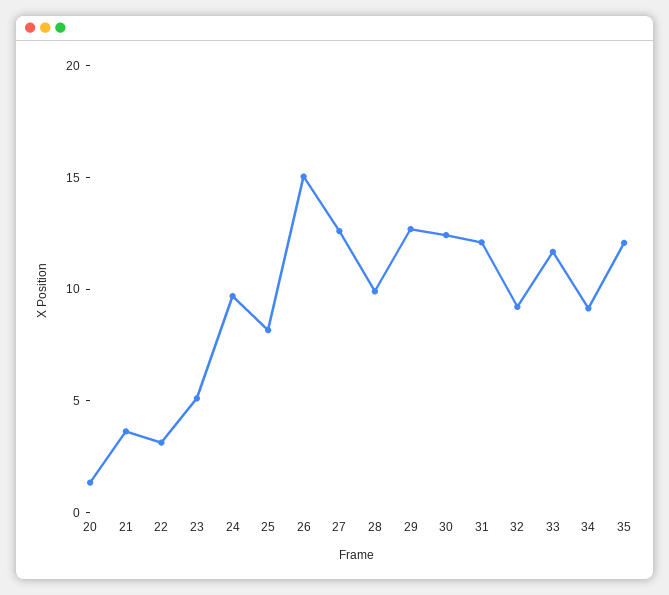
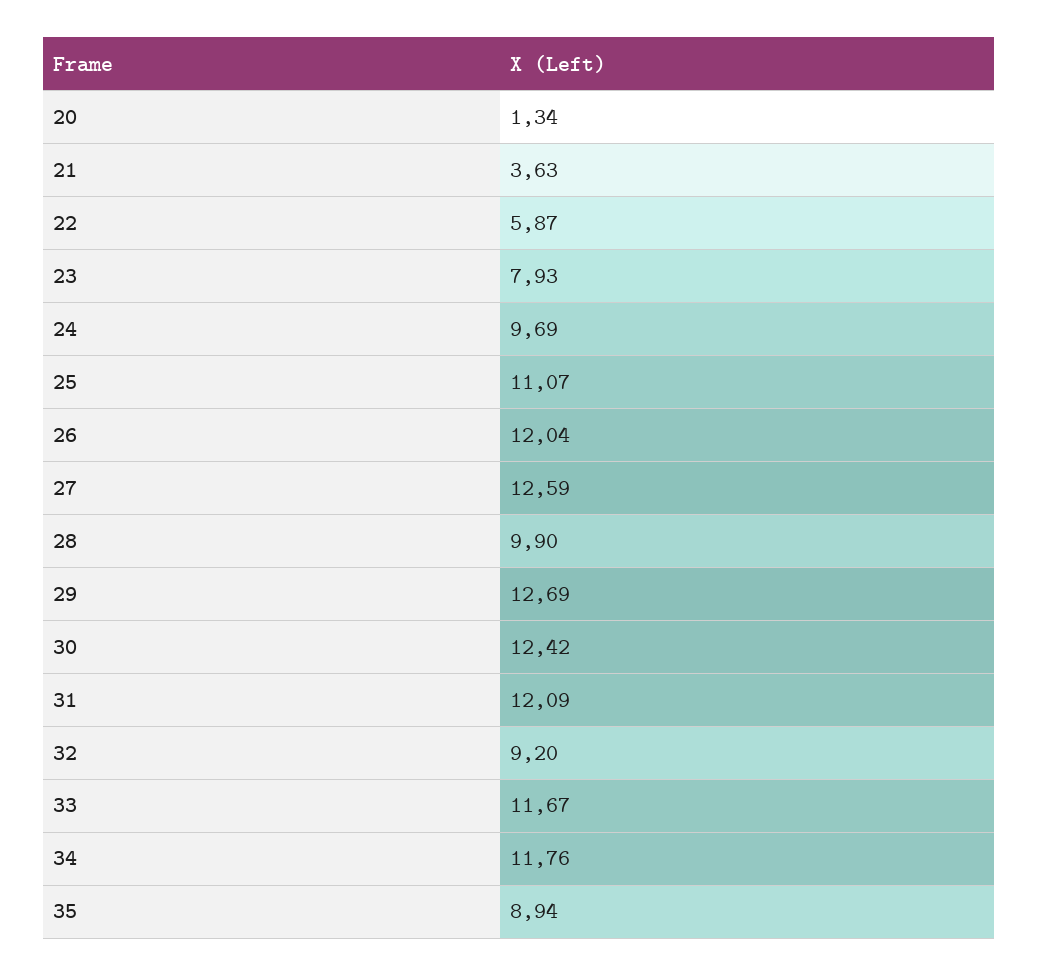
22: 3 -> 5.87
23: 5 -> 7.93
25: 8 -> 11.07
26: 15 -> 12.04
34: 9 -> 11.76
35: 12 -> 8.94

